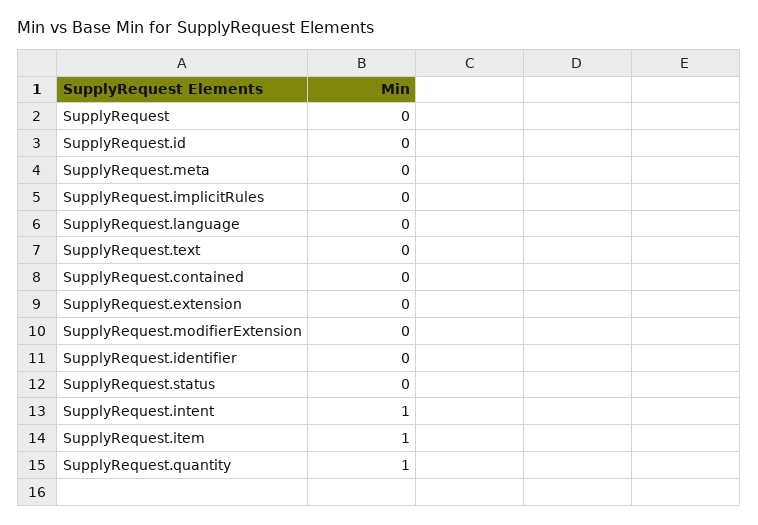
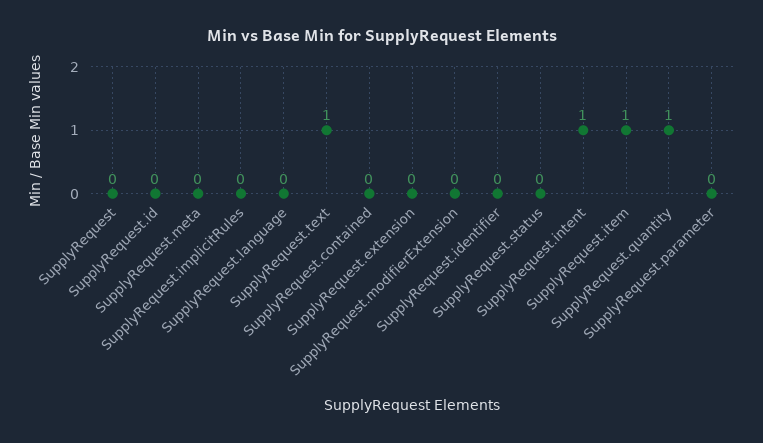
SupplyRequest.text: 0 -> 1
SupplyRequest.parameter: none -> 0

